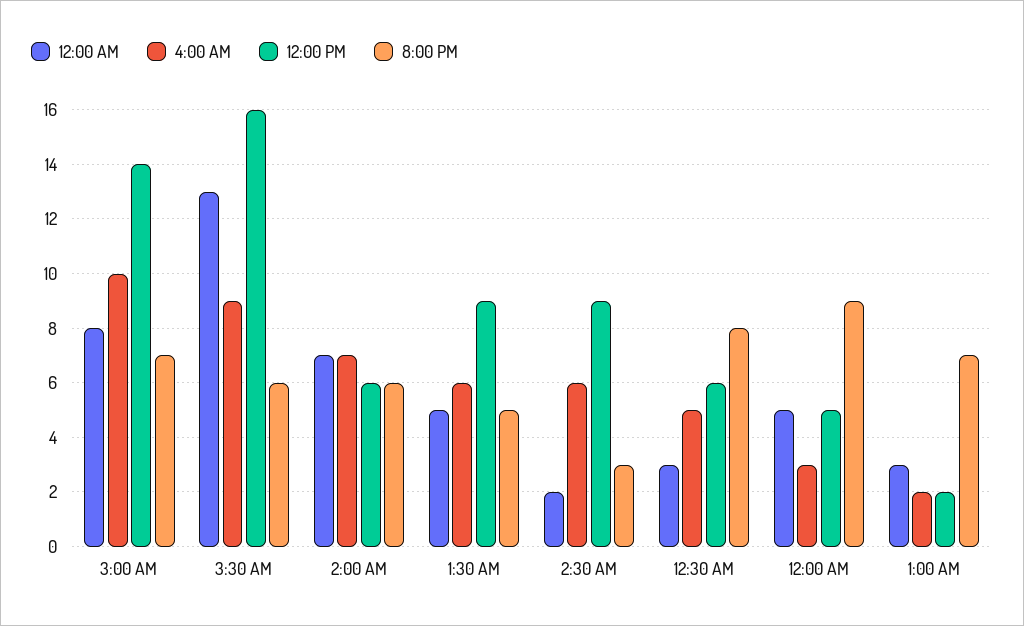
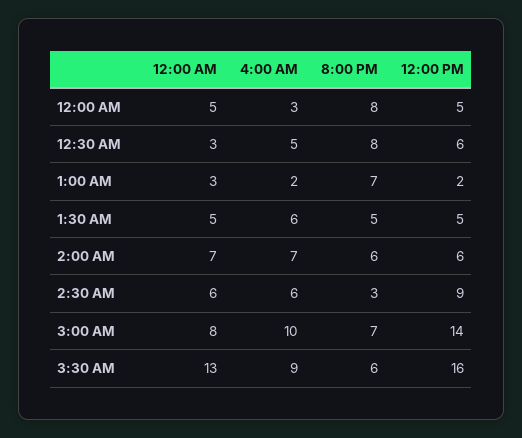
12:00 PM, 1:30 AM: 9 -> 5
12:00 AM, 2:30 AM: 2 -> 6
8:00 PM, 12:00 AM: 9 -> 8

